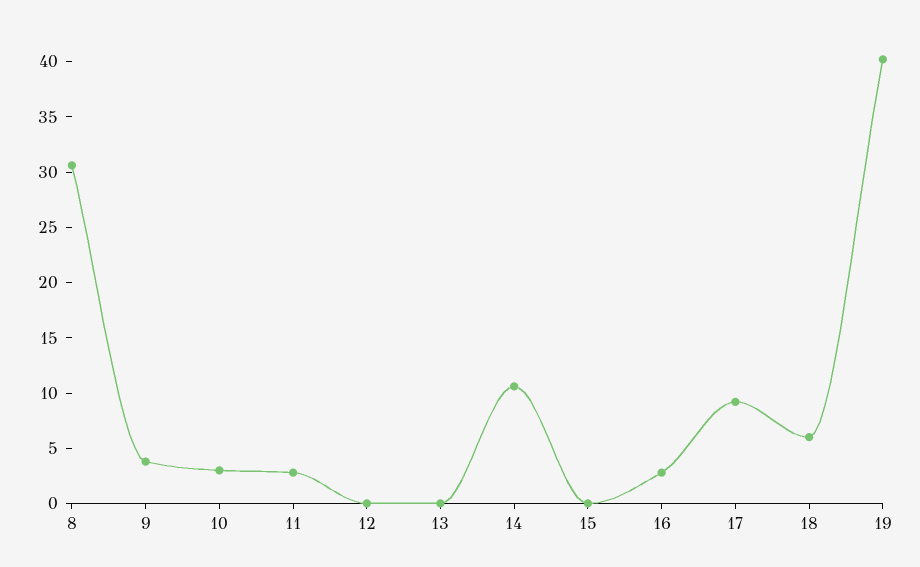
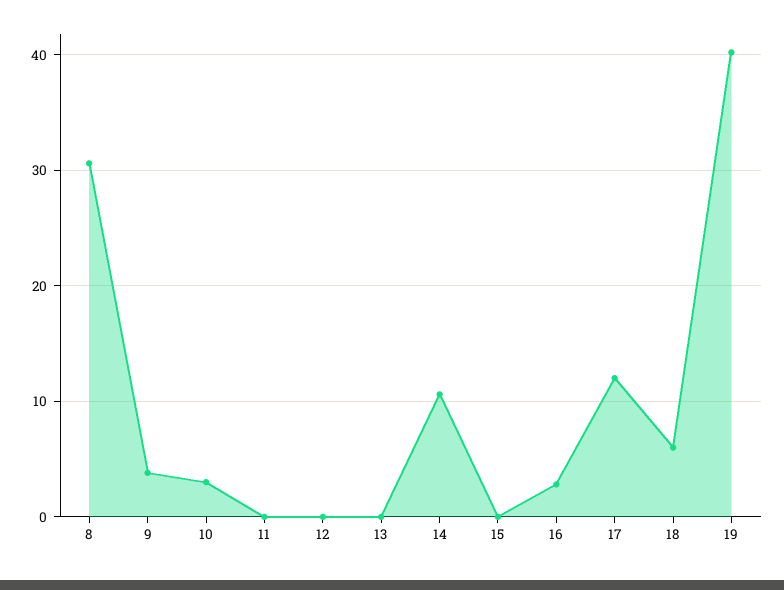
11: 3 -> 0
17: 9 -> 12

